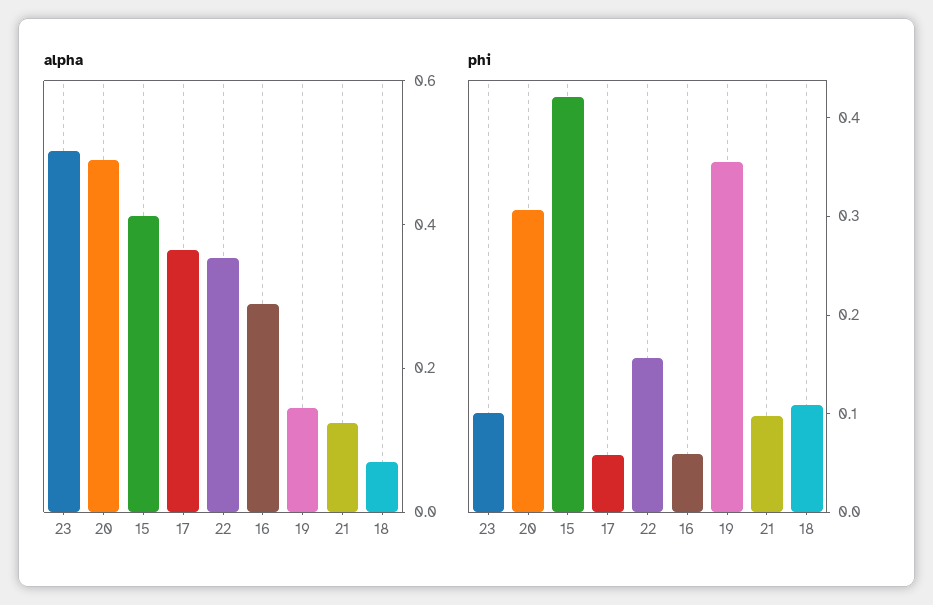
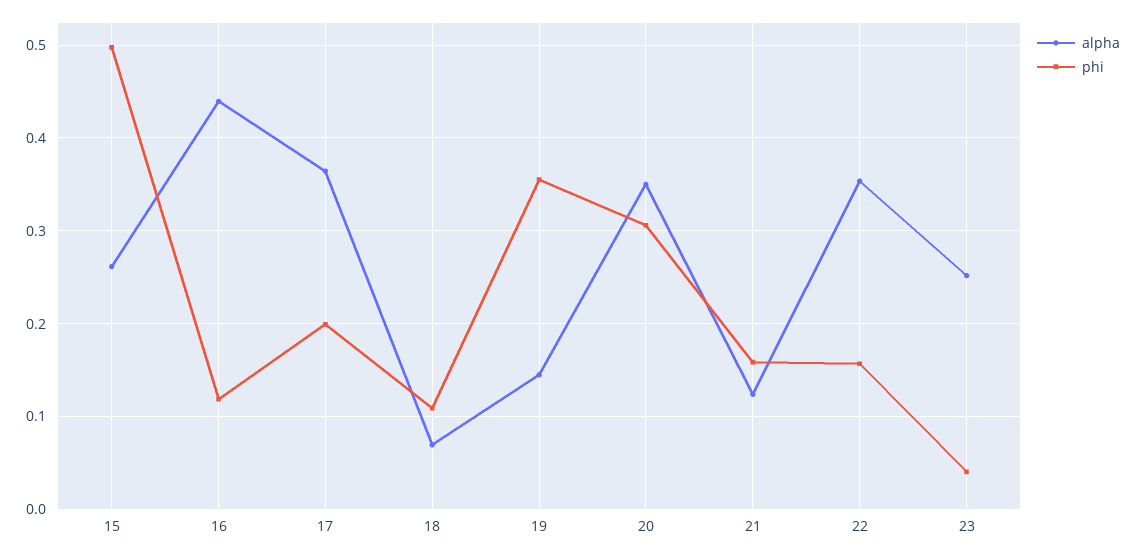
alpha, 23: 0.5 -> 0.25
alpha, 20: 0.5 -> 0.35
alpha, 15: 0.4 -> 0.26
alpha, 16: 0.3 -> 0.44
phi, 23: 0.1 -> 0.04
phi, 15: 0.42 -> 0.5
phi, 17: 0.06 -> 0.2
phi, 16: 0.06 -> 0.12
phi, 21: 0.1 -> 0.16

